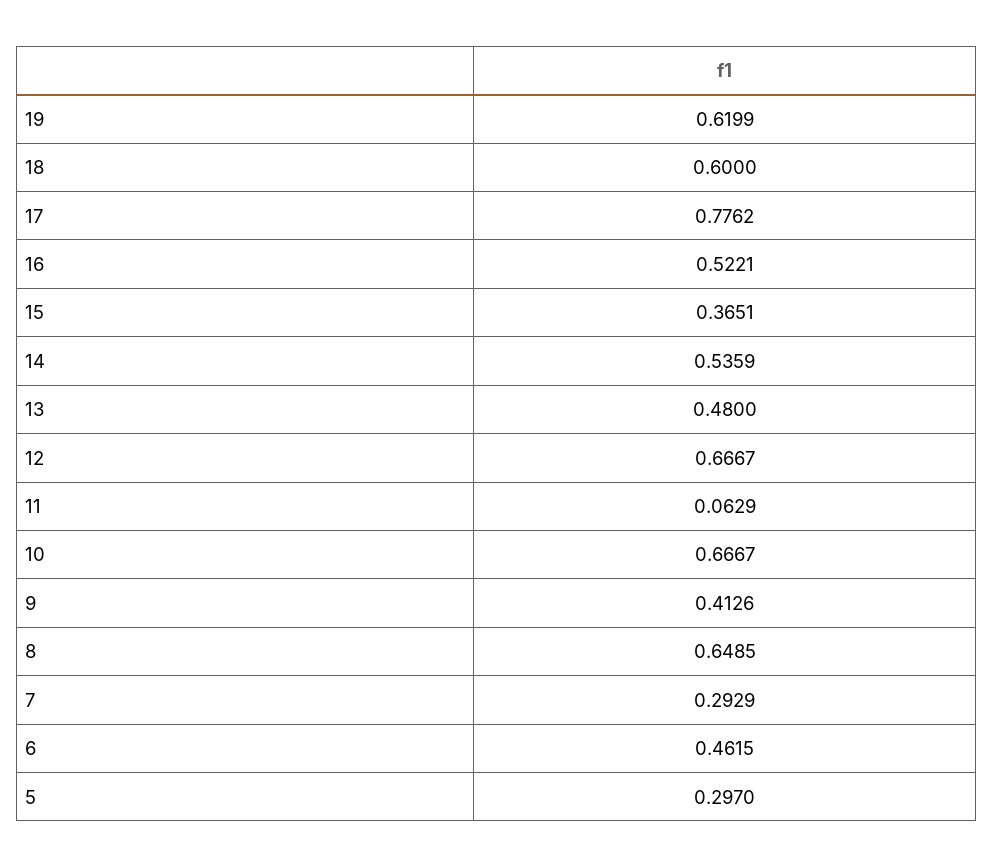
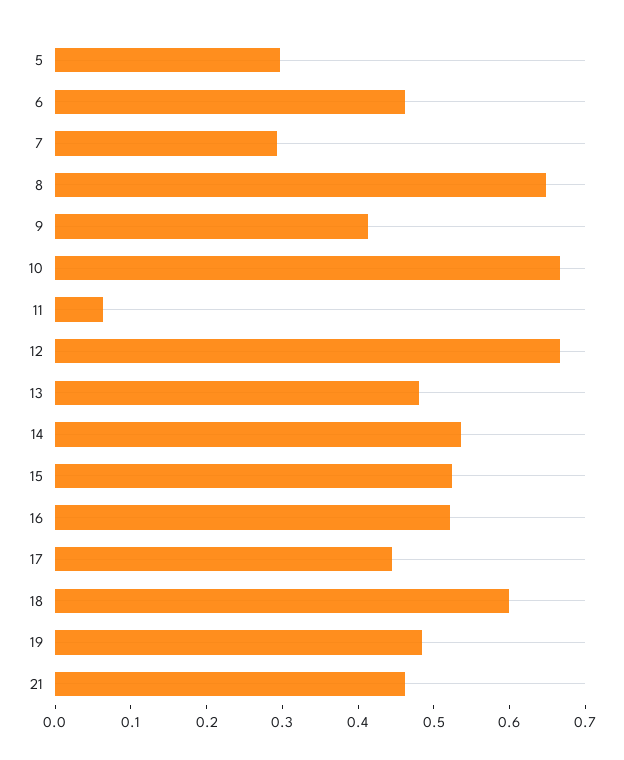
19: 0.6199 -> 0.48
17: 0.7762 -> 0.44
15: 0.3651 -> 0.52
21: none -> 0.46

